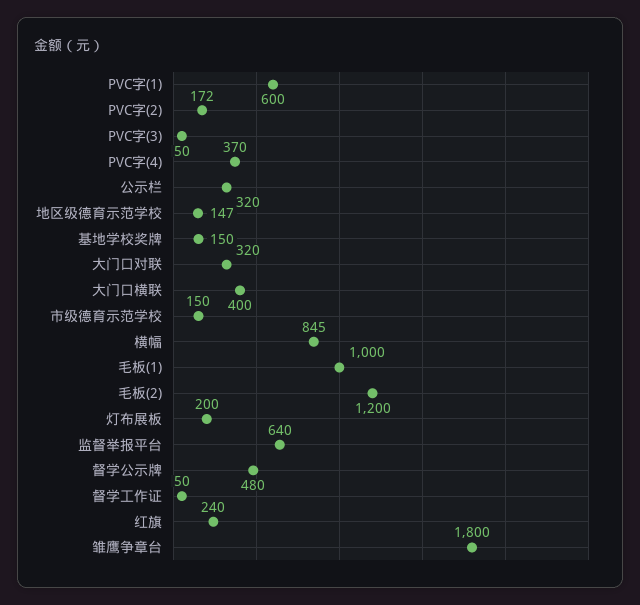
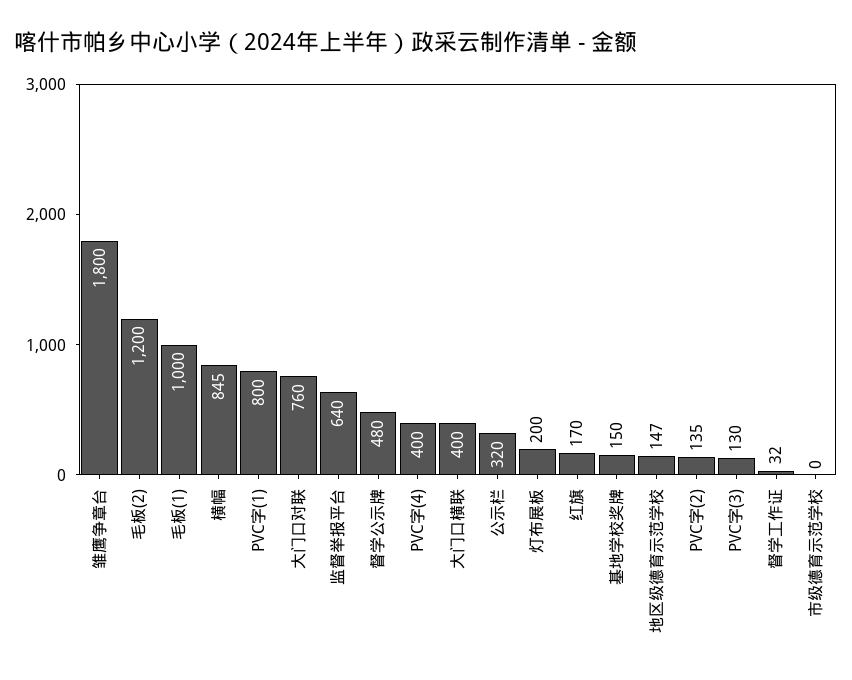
PVC字(1): 600 -> 800
PVC字(2): 172 -> 135
PVC字(3): 50 -> 130
PVC字(4): 370 -> 400
大门口对联: 320 -> 760
市级德育示范学校: 150 -> 0
督学工作证: 50 -> 32
红旗: 240 -> 170

